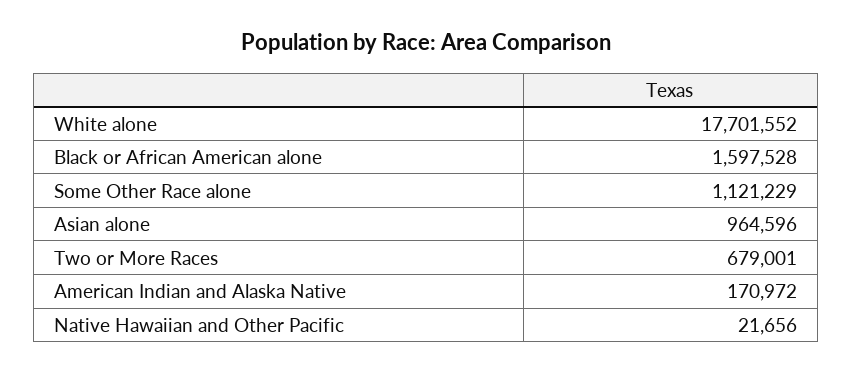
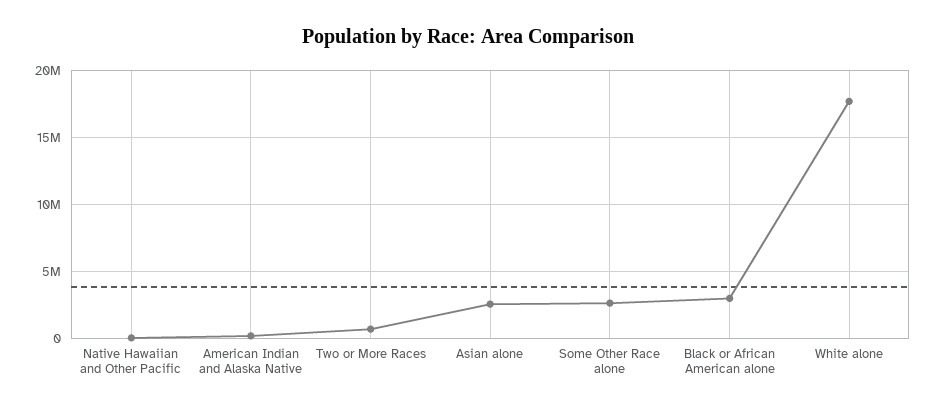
Black or African American alone: 1597528 -> 3000000
Some Other Race alone: 1121229 -> 2500000
Asian alone: 964596 -> 2500000

